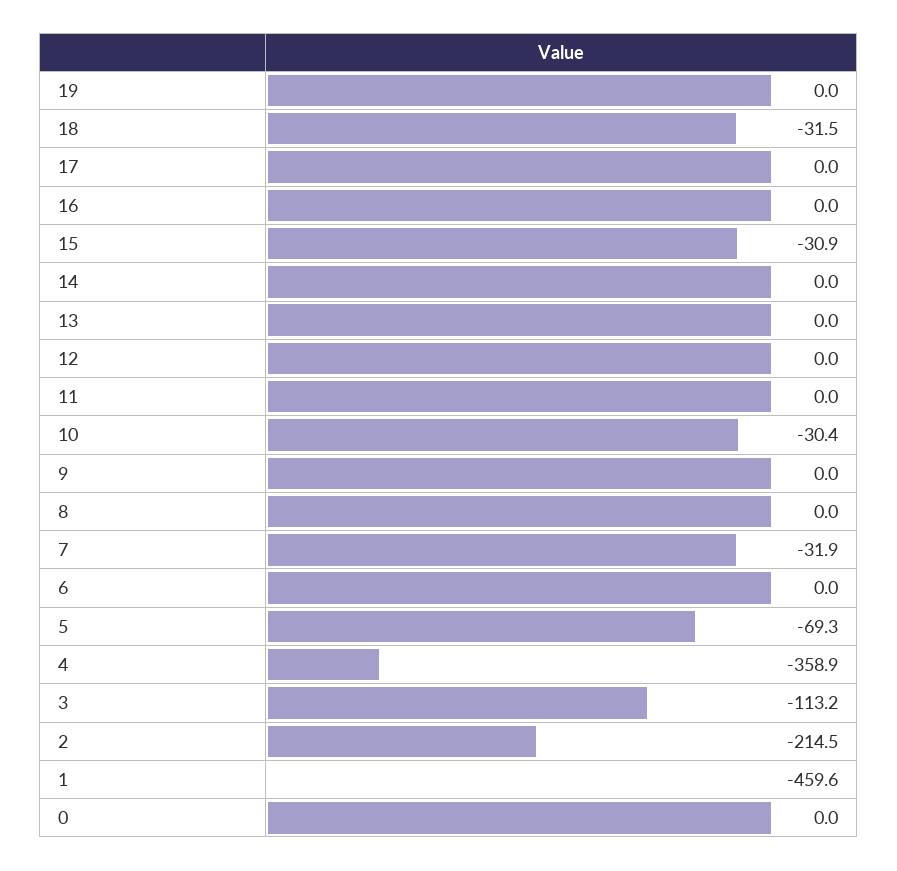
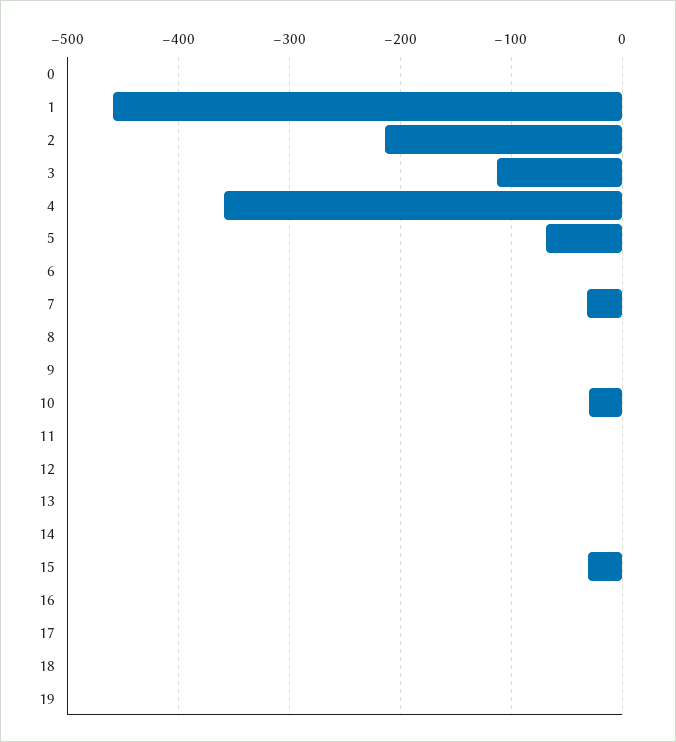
18: -31.5 -> 0

